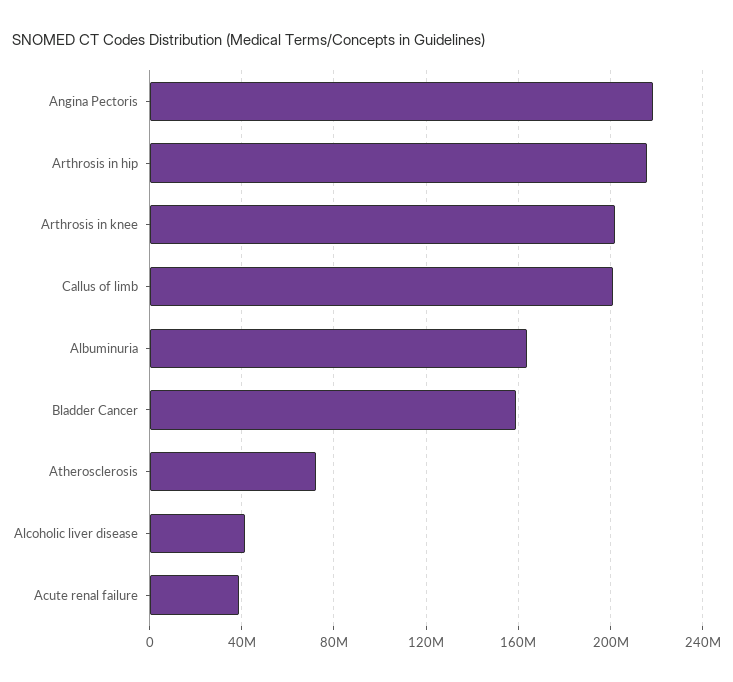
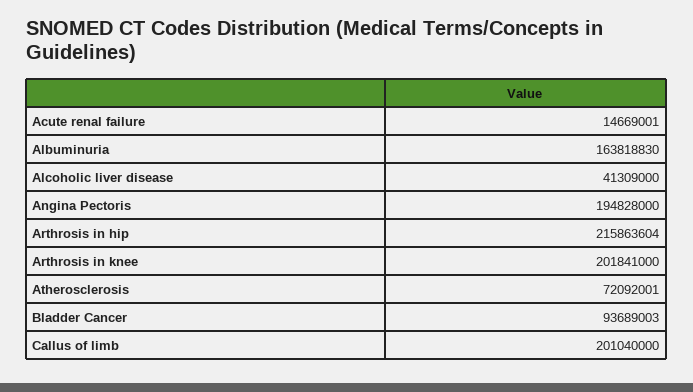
Angina Pectoris: 220000000 -> 194828000
Bladder Cancer: 160000000 -> 93689003
Acute renal failure: 40000000 -> 14669001

